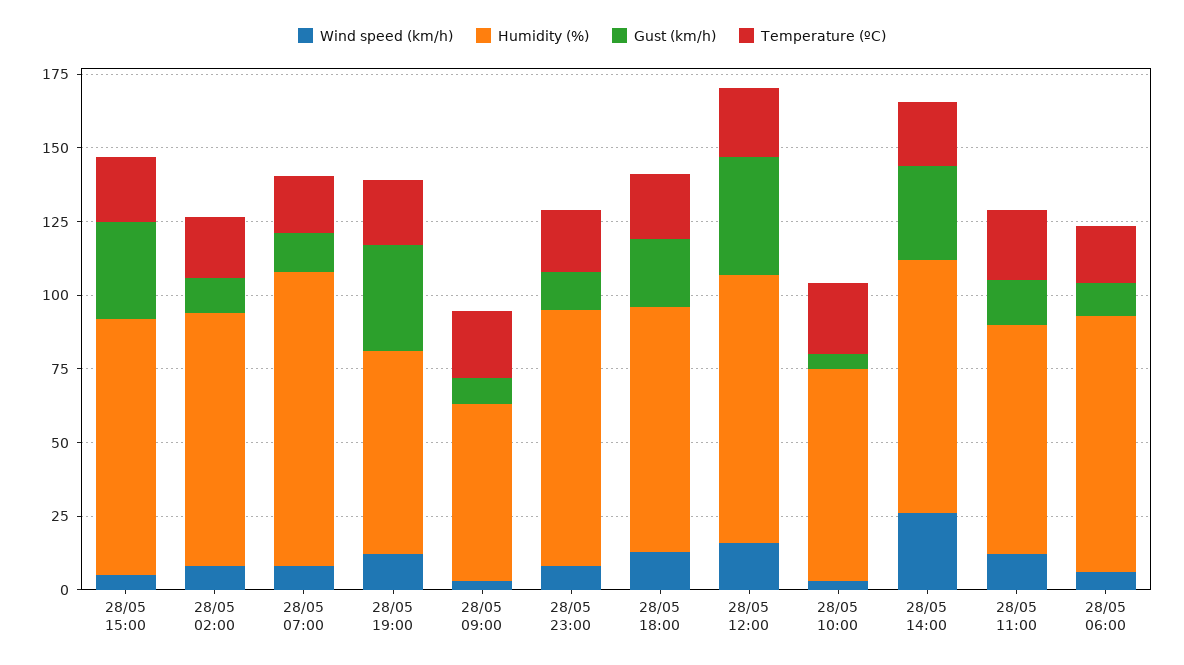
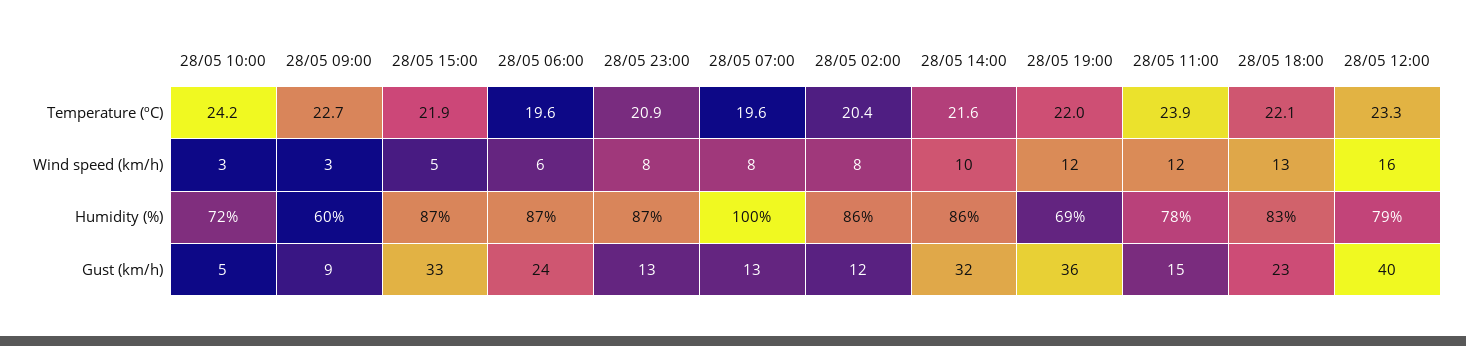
Humidity (%), 28/05 12:00: 90 -> 79
Wind speed (km/h), 28/05 14:00: 25 -> 10
Gust (km/h), 28/05 06:00: 10 -> 24

